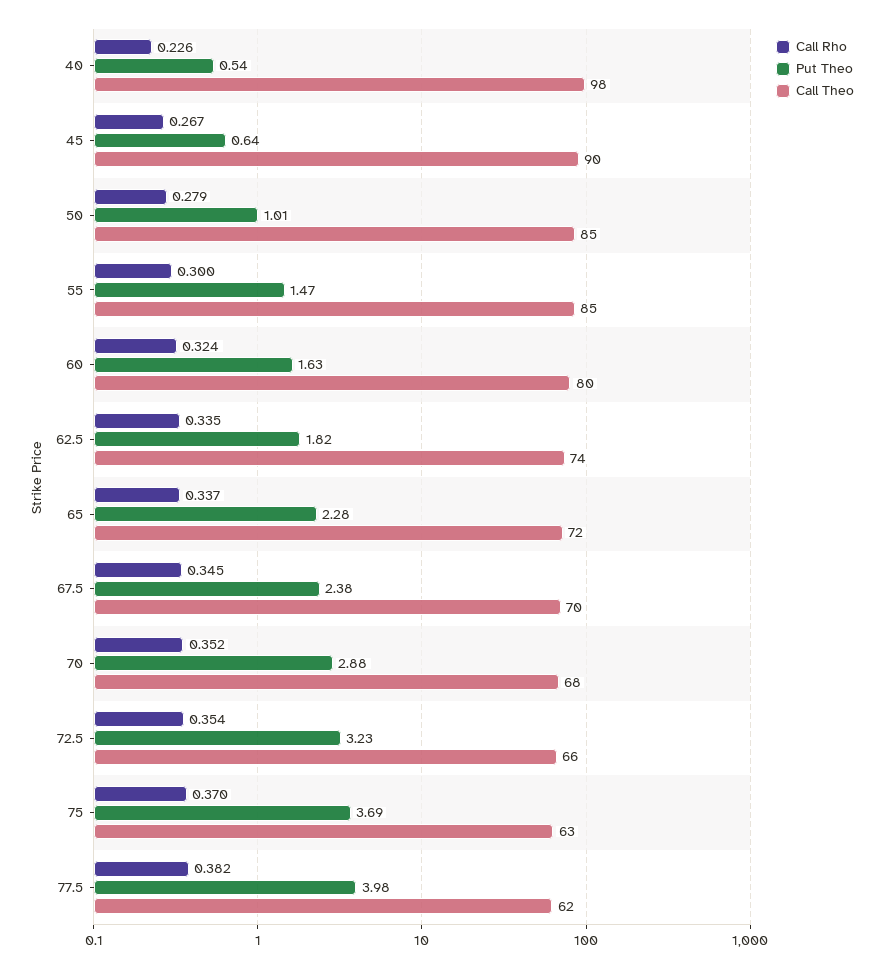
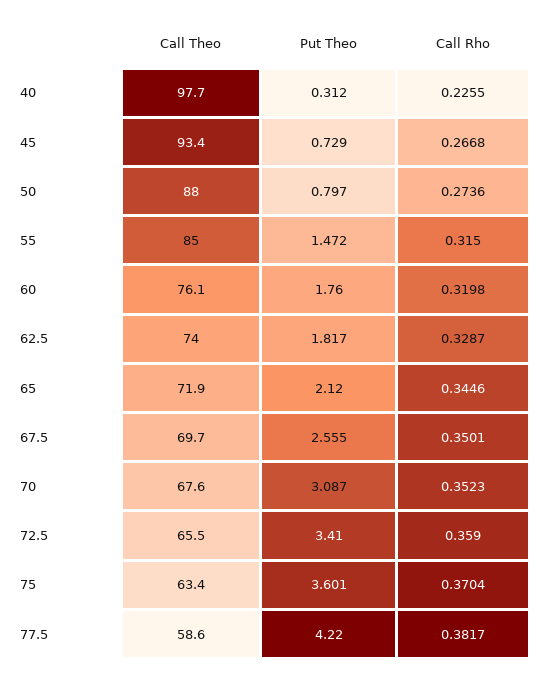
Put Theo, 40: 0.54 -> 0.312
Put Theo, 45: 0.64 -> 0.729
Call Theo, 45: 90 -> 93.4
Call Rho, 50: 0.279 -> 0.2736
Put Theo, 50: 1.01 -> 0.797
Call Theo, 50: 85 -> 88
Call Rho, 55: 0.3 -> 0.315
Call Rho, 60: 0.324 -> 0.3198
Put Theo, 60: 1.63 -> 1.76
Call Theo, 60: 80 -> 76.1
Call Rho, 62.5: 0.335 -> 0.3287
Call Rho, 65: 0.337 -> 0.3446
Put Theo, 65: 2.28 -> 2.12
Call Rho, 67.5: 0.345 -> 0.3501
Put Theo, 67.5: 2.38 -> 2.555
Put Theo, 70: 2.88 -> 3.087
Call Rho, 72.5: 0.354 -> 0.359
Put Theo, 72.5: 3.23 -> 3.41
Put Theo, 75: 3.69 -> 3.601
Put Theo, 77.5: 3.98 -> 4.22
Call Theo, 77.5: 62 -> 58.6

